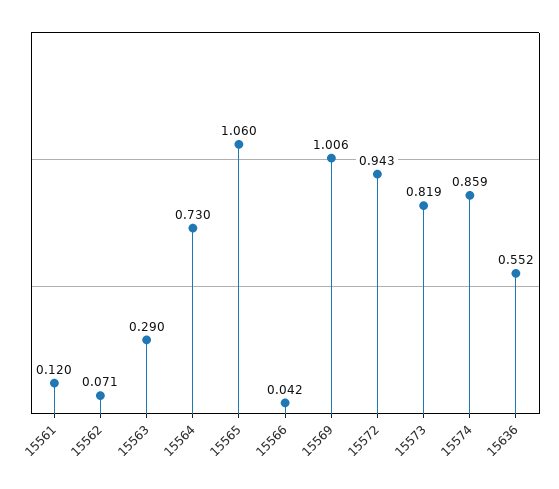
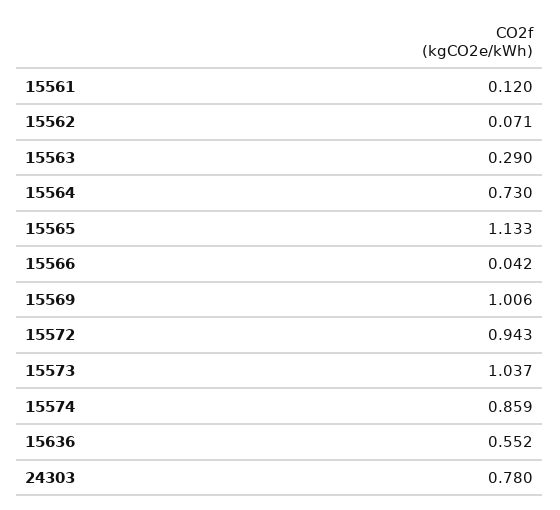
15565: 1.06 -> 1.133
15573: 0.819 -> 1.037
24303: none -> 0.78

